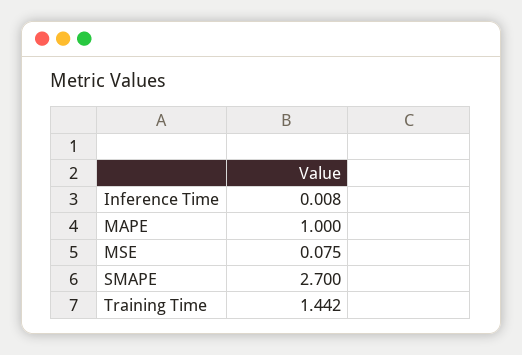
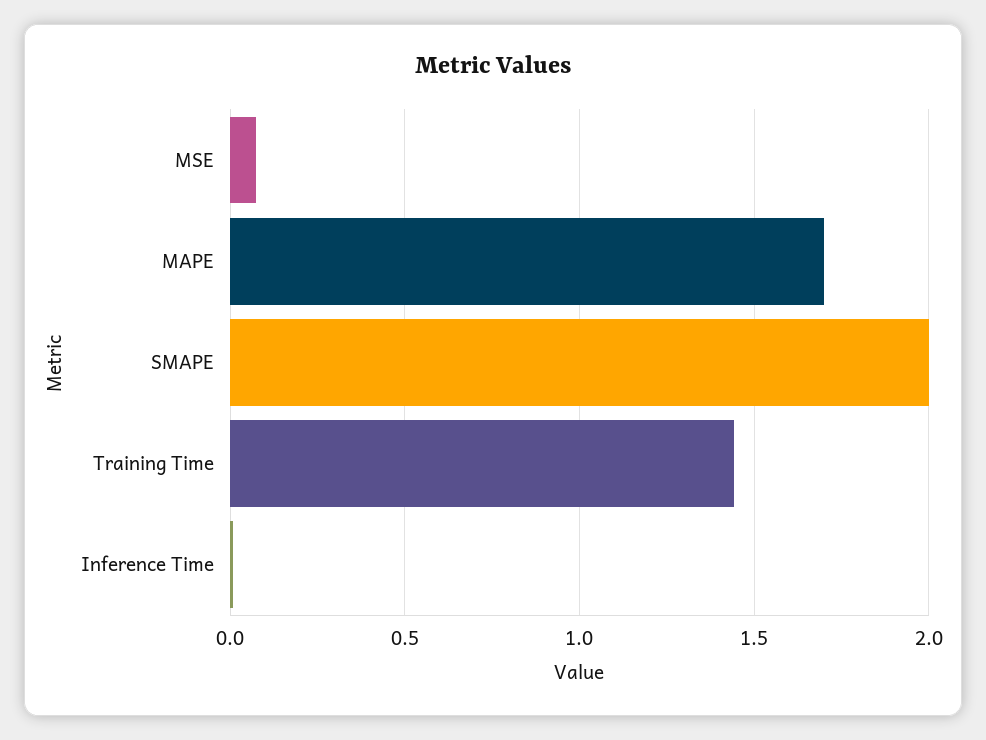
MAPE: 1 -> 1.7
SMAPE: 2.7 -> 2

